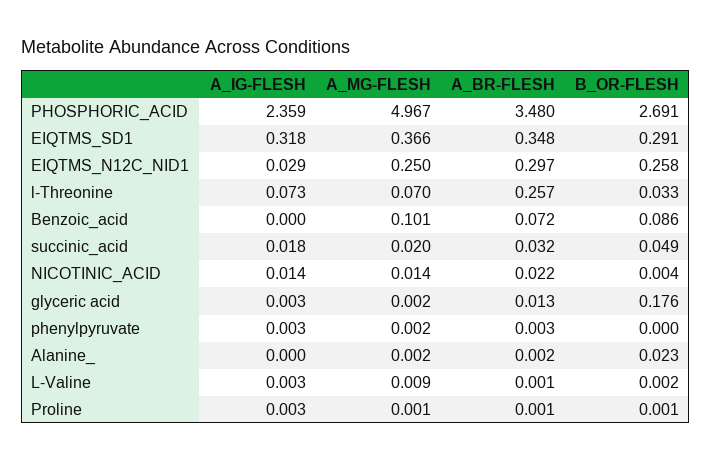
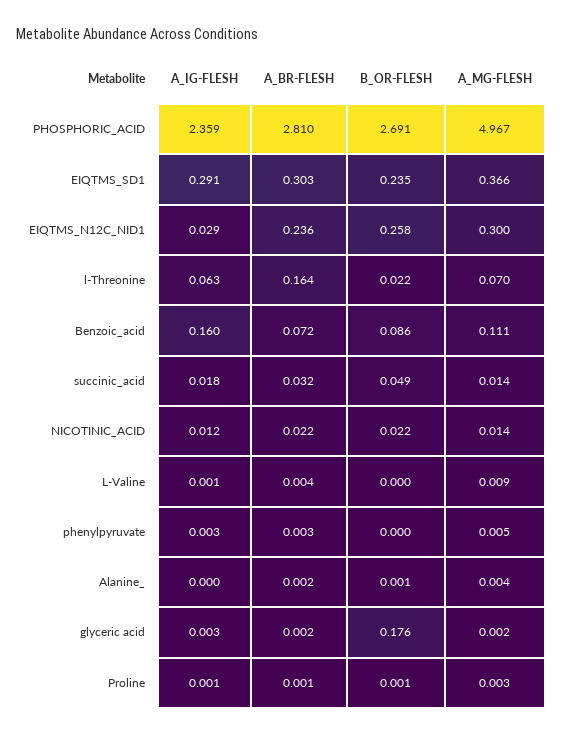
A_BR-FLESH, PHOSPHORIC_ACID: 3.48 -> 2.81
A_IG-FLESH, EIQTMS_SD1: 0.318 -> 0.291
A_BR-FLESH, EIQTMS_SD1: 0.348 -> 0.303
B_OR-FLESH, EIQTMS_SD1: 0.291 -> 0.235
A_MG-FLESH, EIQTMS_N12C_NID1: 0.25 -> 0.3
A_BR-FLESH, EIQTMS_N12C_NID1: 0.297 -> 0.236
A_IG-FLESH, l-Threonine: 0.073 -> 0.063
A_BR-FLESH, l-Threonine: 0.257 -> 0.164
B_OR-FLESH, l-Threonine: 0.033 -> 0.022
A_IG-FLESH, Benzoic_acid: 0 -> 0.16
A_MG-FLESH, Benzoic_acid: 0.101 -> 0.111
A_MG-FLESH, succinic_acid: 0.02 -> 0.014
A_IG-FLESH, NICOTINIC_ACID: 0.014 -> 0.012
B_OR-FLESH, NICOTINIC_ACID: 0.004 -> 0.022
A_BR-FLESH, glyceric acid: 0.013 -> 0.002
A_MG-FLESH, phenylpyruvate: 0.002 -> 0.005
A_MG-FLESH, Alanine_: 0.002 -> 0.004
B_OR-FLESH, Alanine_: 0.023 -> 0.001
A_IG-FLESH, L-Valine: 0.003 -> 0.001
A_BR-FLESH, L-Valine: 0.001 -> 0.004
B_OR-FLESH, L-Valine: 0.002 -> 0
A_IG-FLESH, Proline: 0.003 -> 0.001
A_MG-FLESH, Proline: 0.001 -> 0.003

